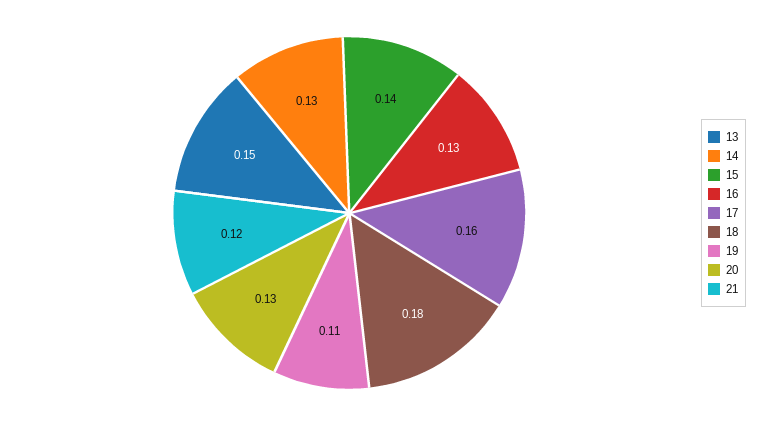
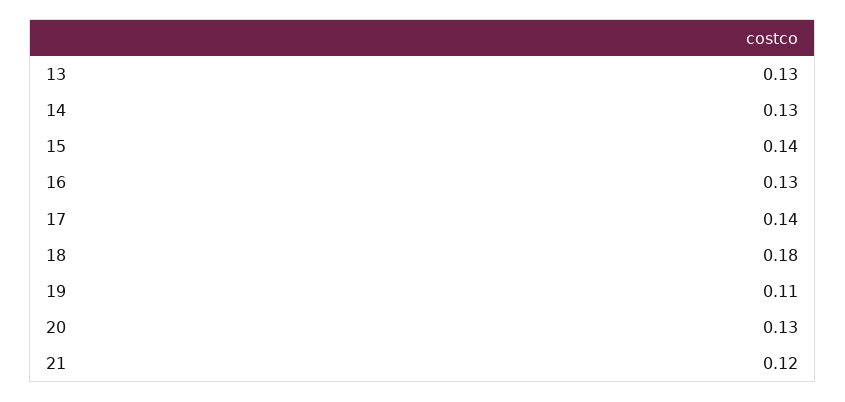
13: 0.15 -> 0.13
17: 0.16 -> 0.14

